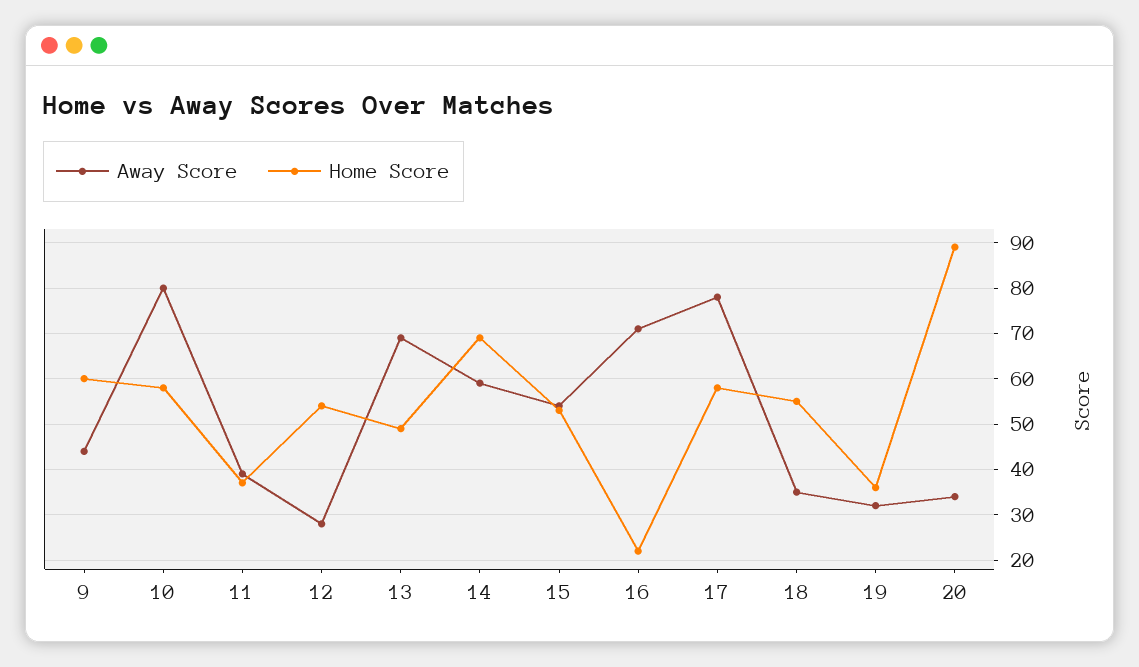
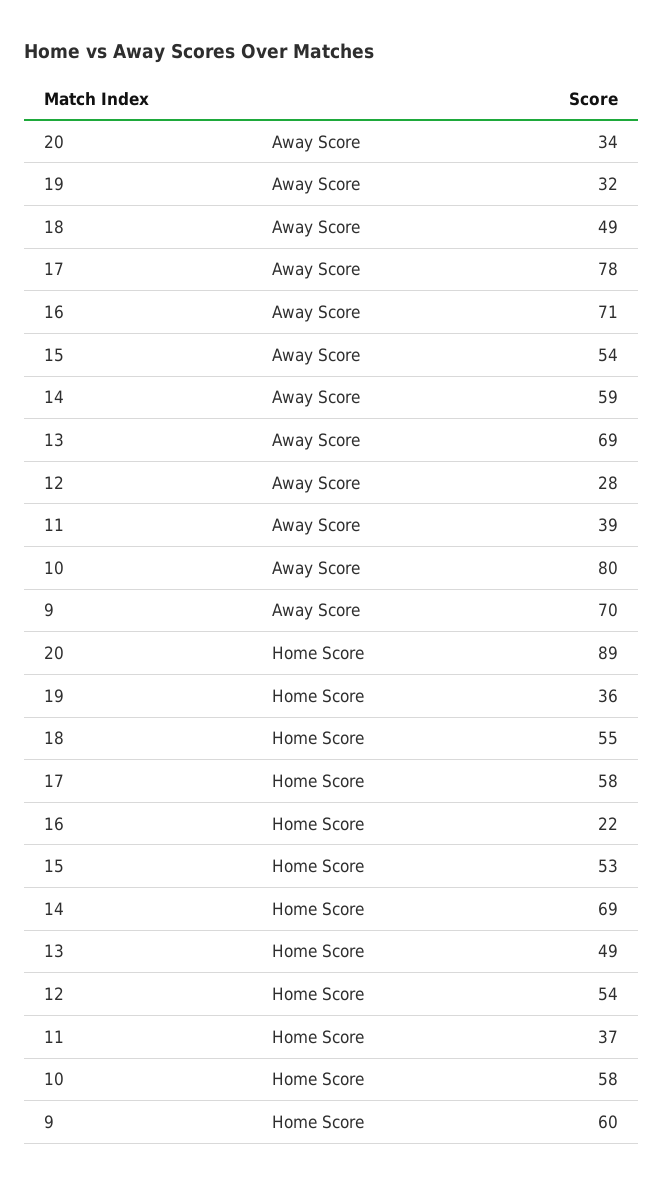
Away Score, 9: 45 -> 70
Away Score, 18: 35 -> 49

